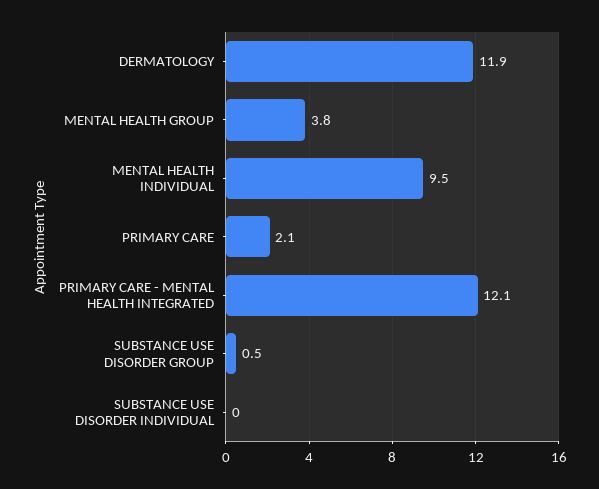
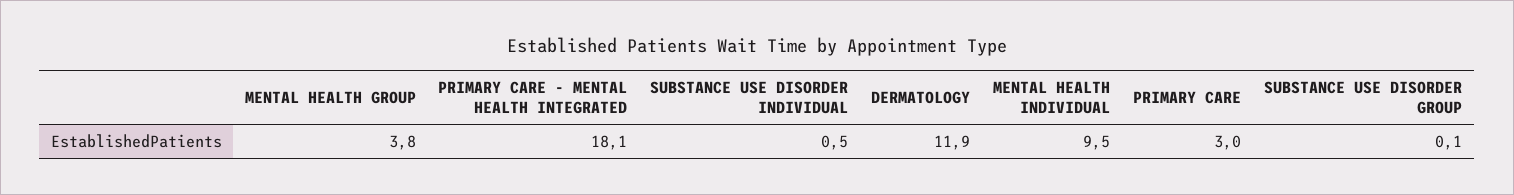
PRIMARY CARE: 2.1 -> 3
PRIMARY CARE - MENTAL HEALTH INTEGRATED: 12.1 -> 18.1
SUBSTANCE USE DISORDER GROUP: 0.5 -> 0.1
SUBSTANCE USE DISORDER INDIVIDUAL: 0 -> 0.5

